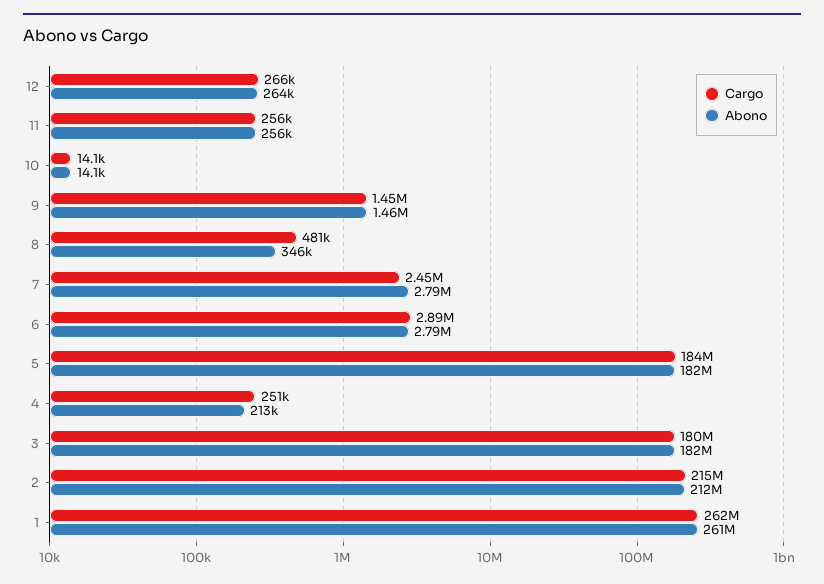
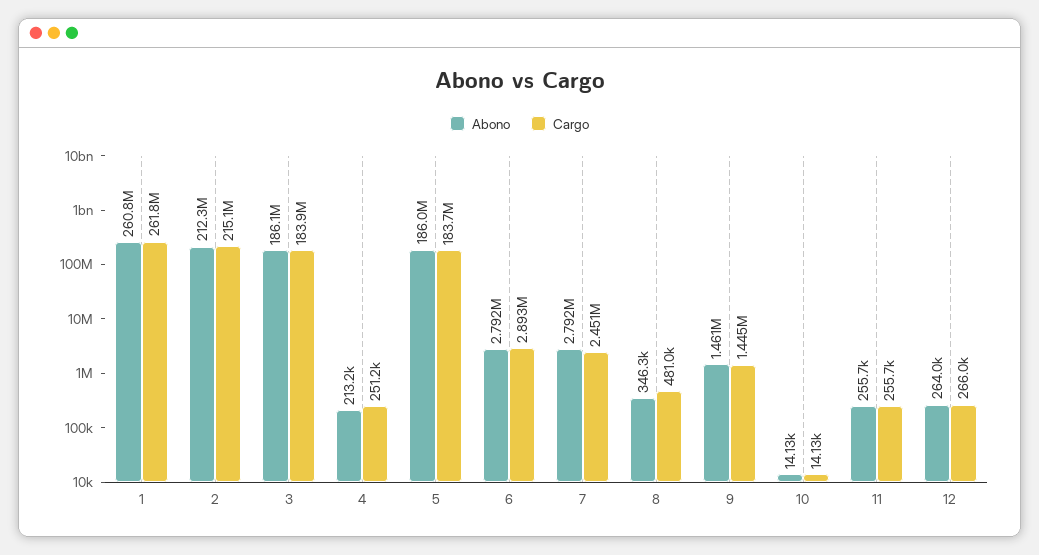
Abono, 5: 182000000 -> 186000000
Cargo, 3: 180000000 -> 183900000
Abono, 3: 182000000 -> 186100000

